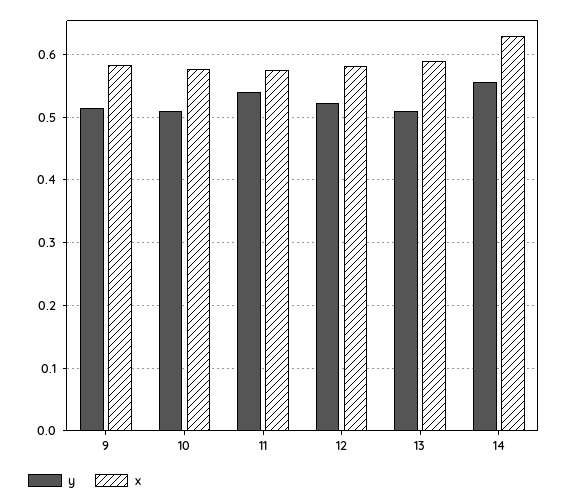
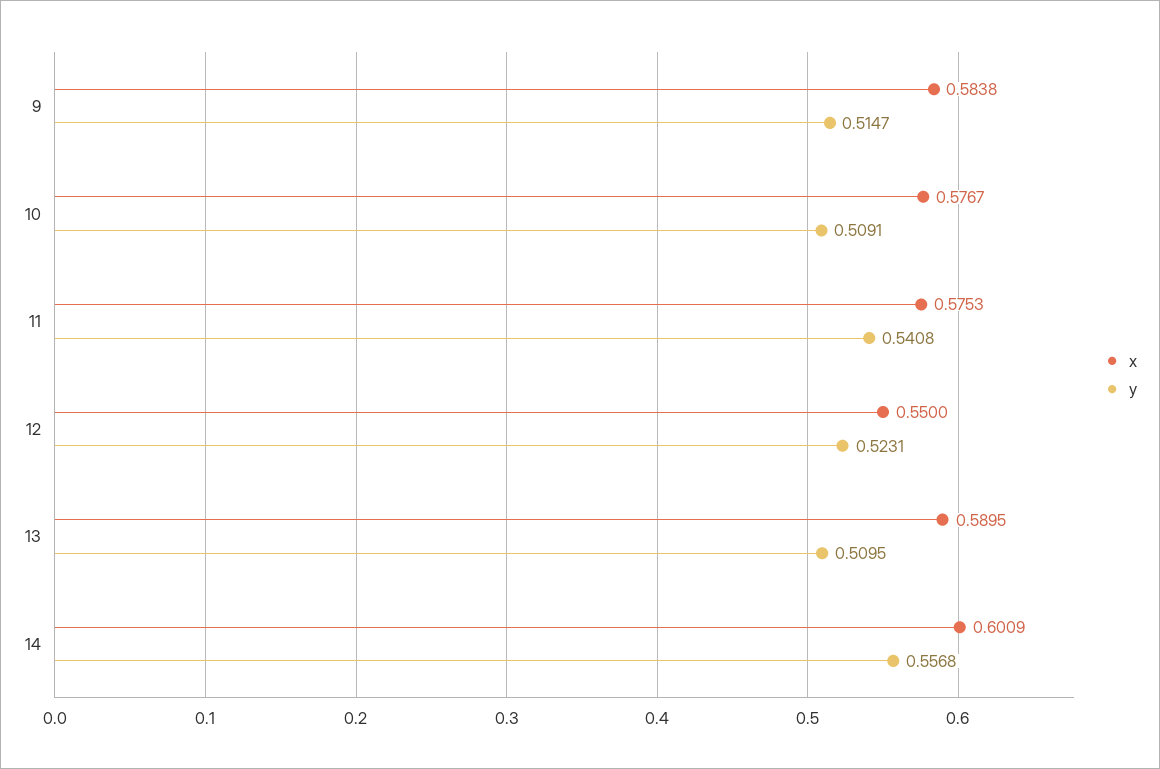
x, 12: 0.58 -> 0.55
x, 14: 0.63 -> 0.6009

